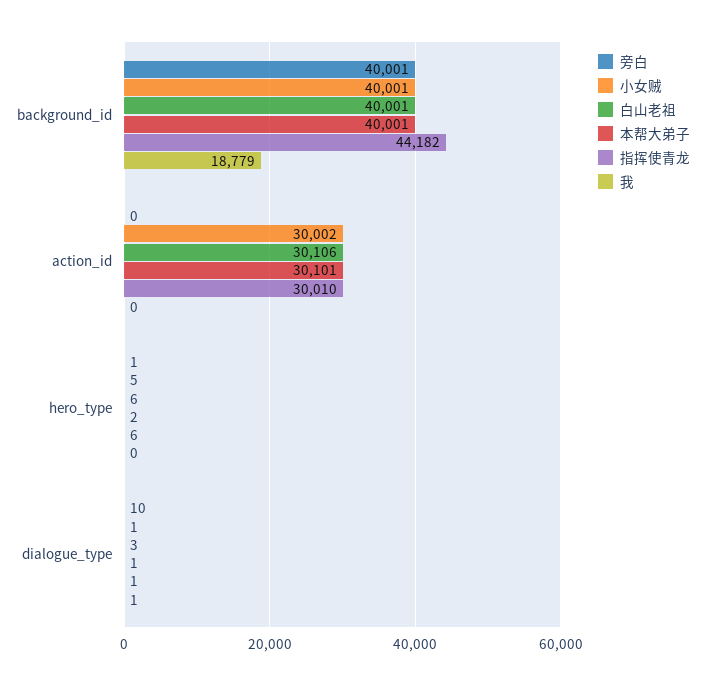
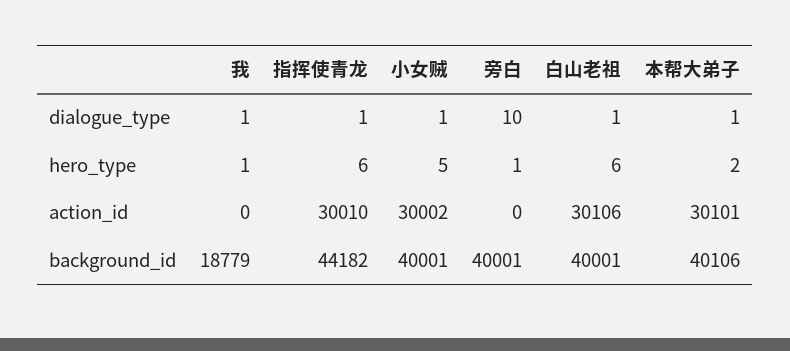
本帮大弟子, background_id: 40001 -> 40106
我, hero_type: 0 -> 1
白山老祖, dialogue_type: 3 -> 1

